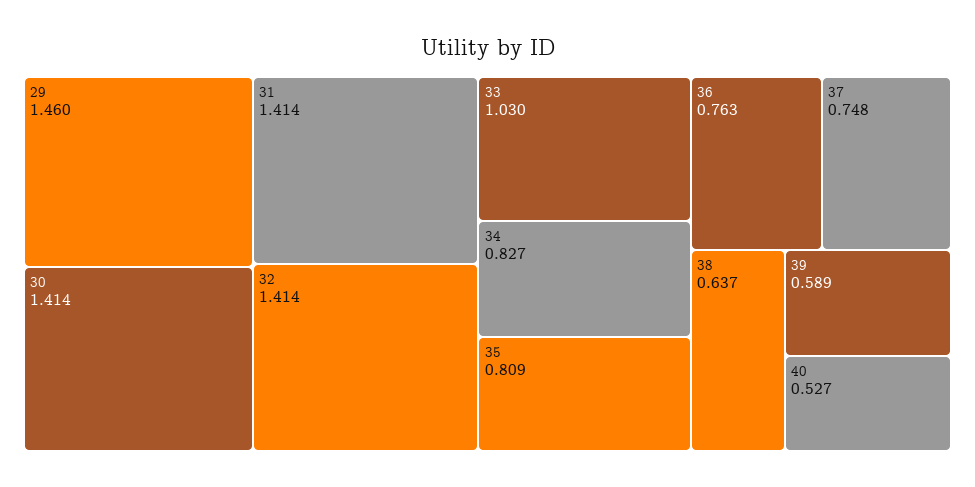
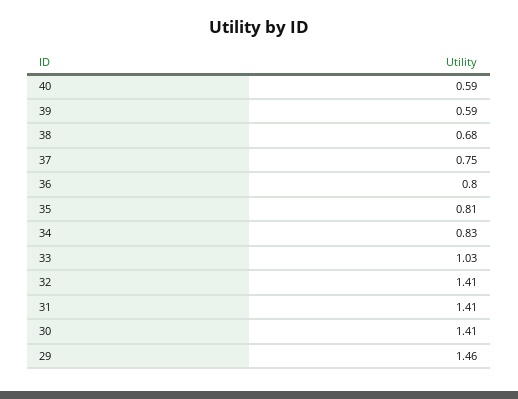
36: 0.763 -> 0.8
38: 0.637 -> 0.68
40: 0.527 -> 0.59

